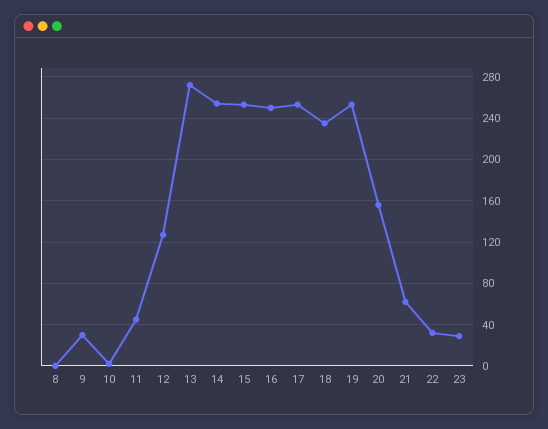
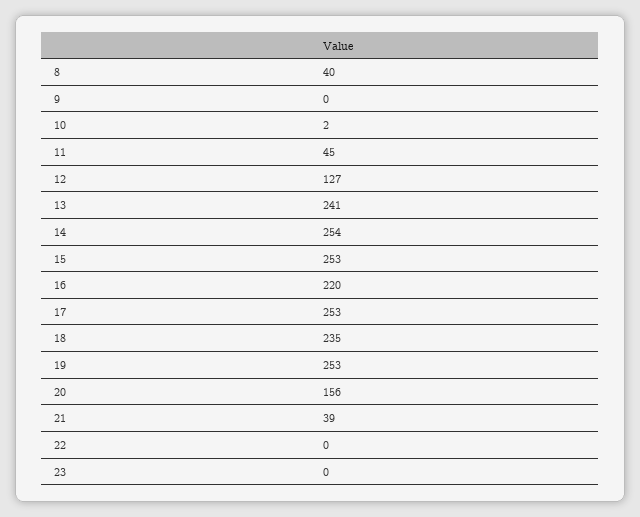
8: 0 -> 40
9: 30 -> 0
13: 270 -> 241
16: 250 -> 220
21: 60 -> 39
22: 30 -> 0
23: 30 -> 0

